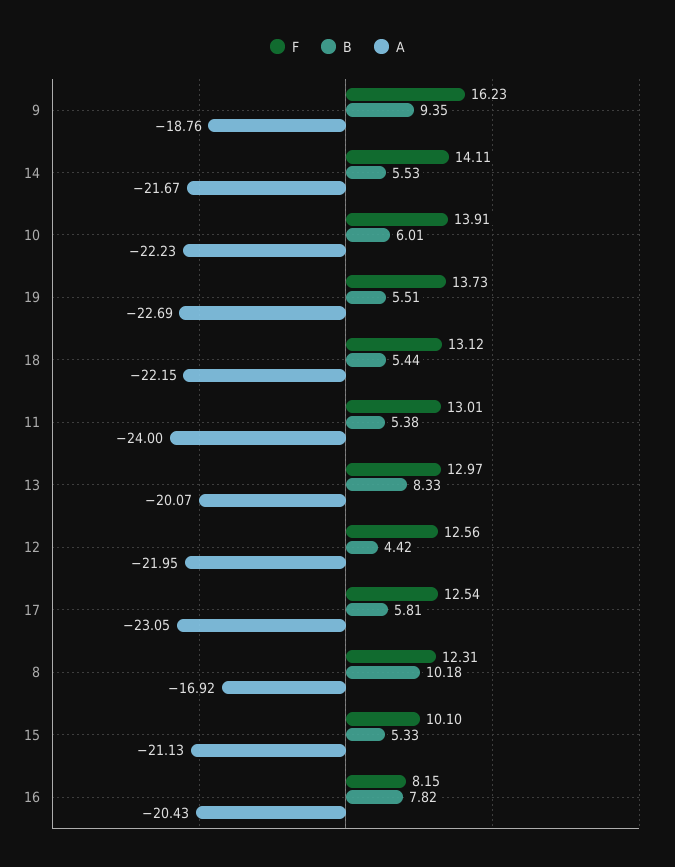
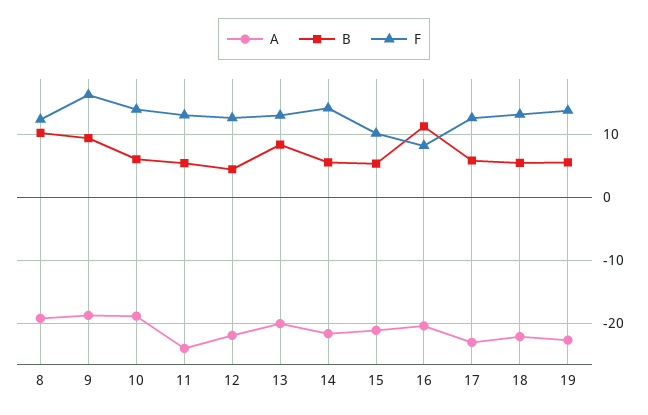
A, 10: -22.23 -> -19
A, 8: -16.92 -> -19
B, 16: 7.82 -> 11

